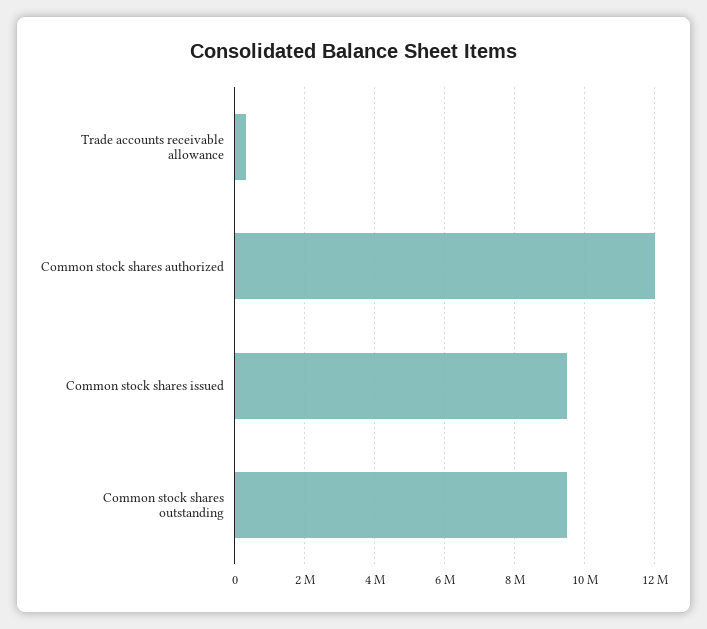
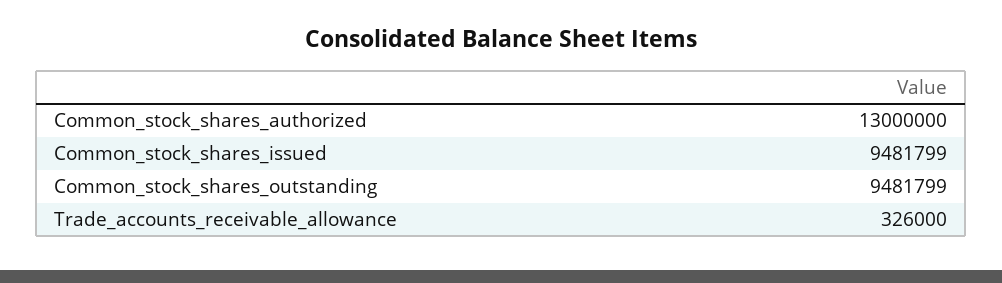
Common stock shares authorized: 12000000 -> 13000000

